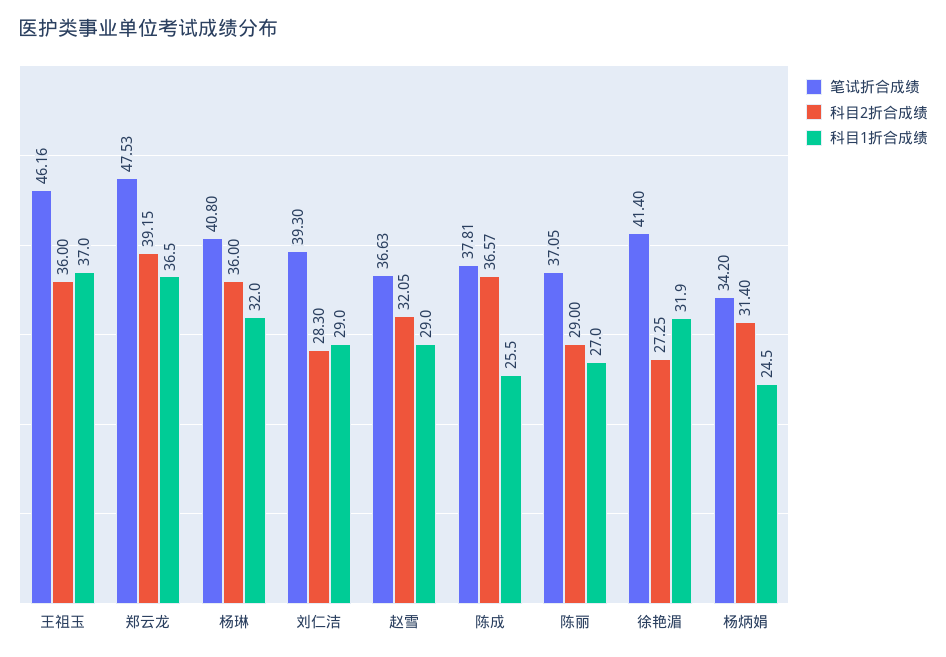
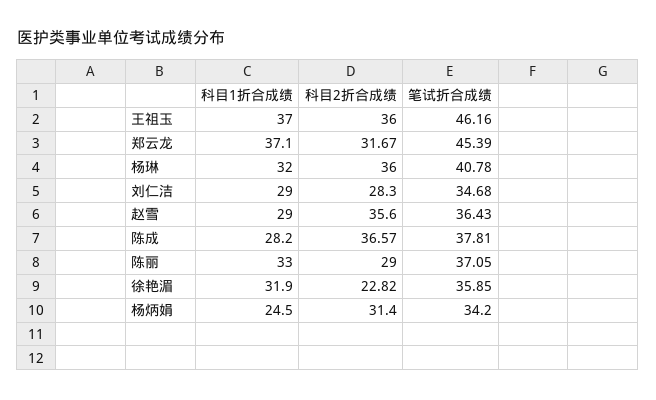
笔试折合成绩, 郑云龙: 47.53 -> 45.39
科目2折合成绩, 郑云龙: 39.15 -> 31.67
科目1折合成绩, 郑云龙: 36.5 -> 37.1
笔试折合成绩, 杨琳: 40.8 -> 40.78
笔试折合成绩, 刘仁洁: 39.3 -> 34.68
笔试折合成绩, 赵雪: 36.63 -> 36.43
科目2折合成绩, 赵雪: 32.05 -> 35.6
科目1折合成绩, 陈成: 25.5 -> 28.2
科目1折合成绩, 陈丽: 27 -> 33
笔试折合成绩, 徐艳湄: 41.4 -> 35.85
科目2折合成绩, 徐艳湄: 27.25 -> 22.82

